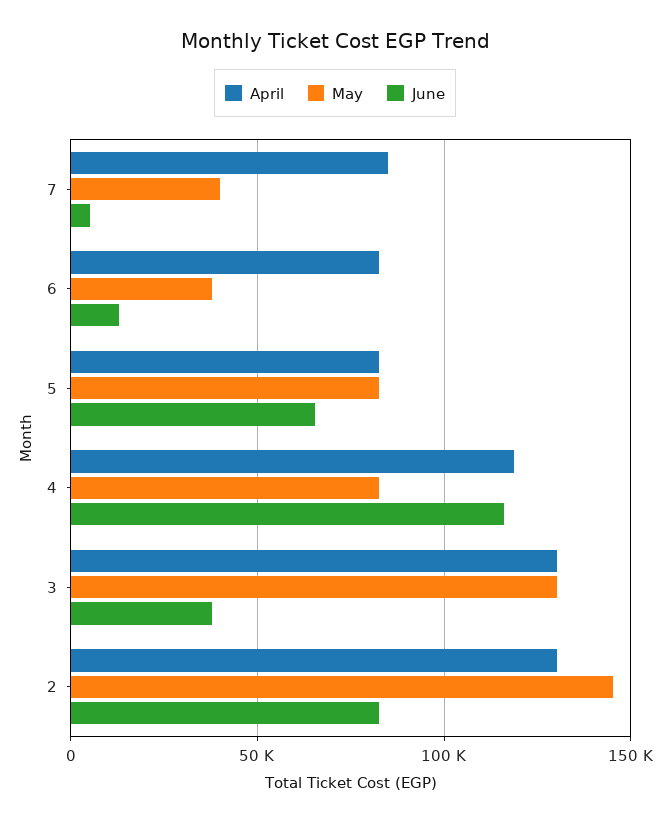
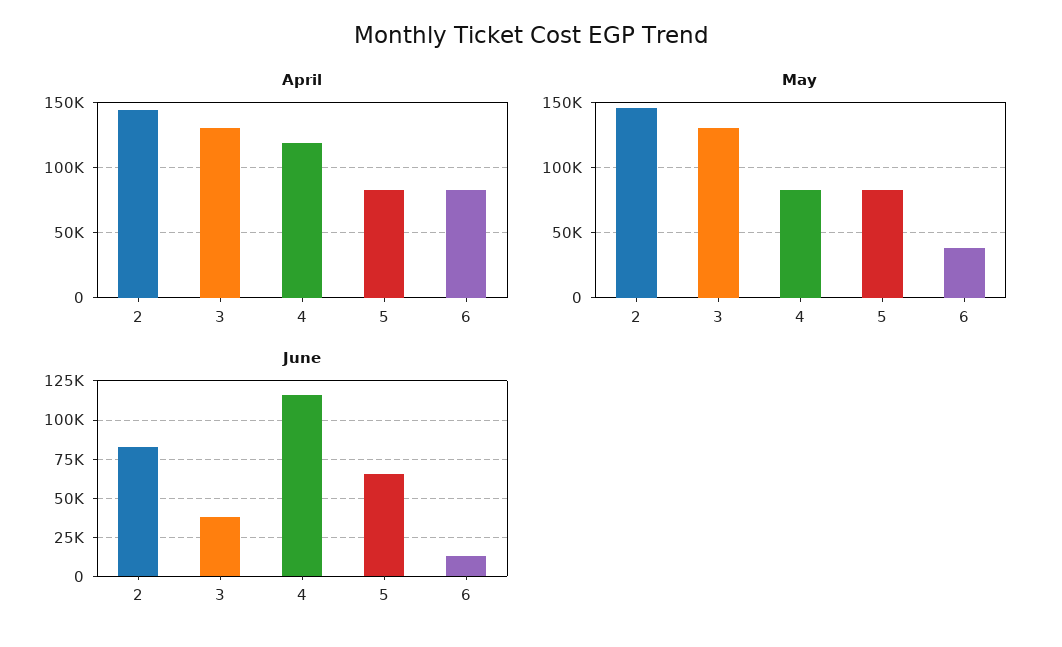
April, 7: 85000 -> none
May, 7: 40000 -> none
June, 7: 5000 -> none
April, 2: 130000 -> 145000

